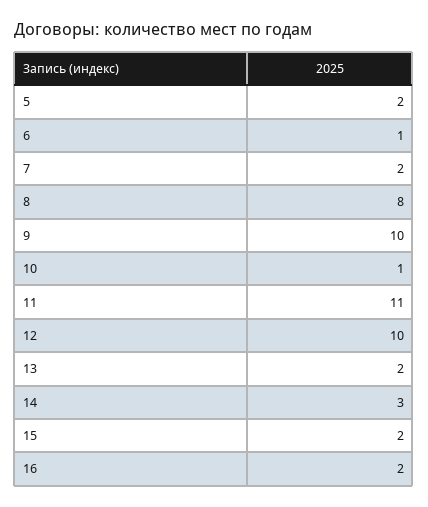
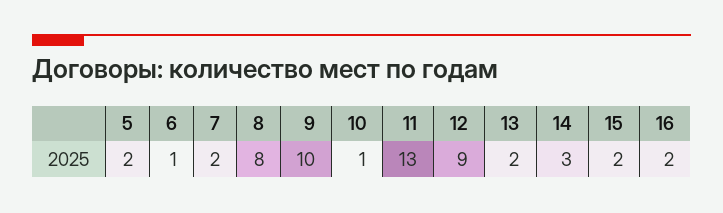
11: 11 -> 13
12: 10 -> 9

